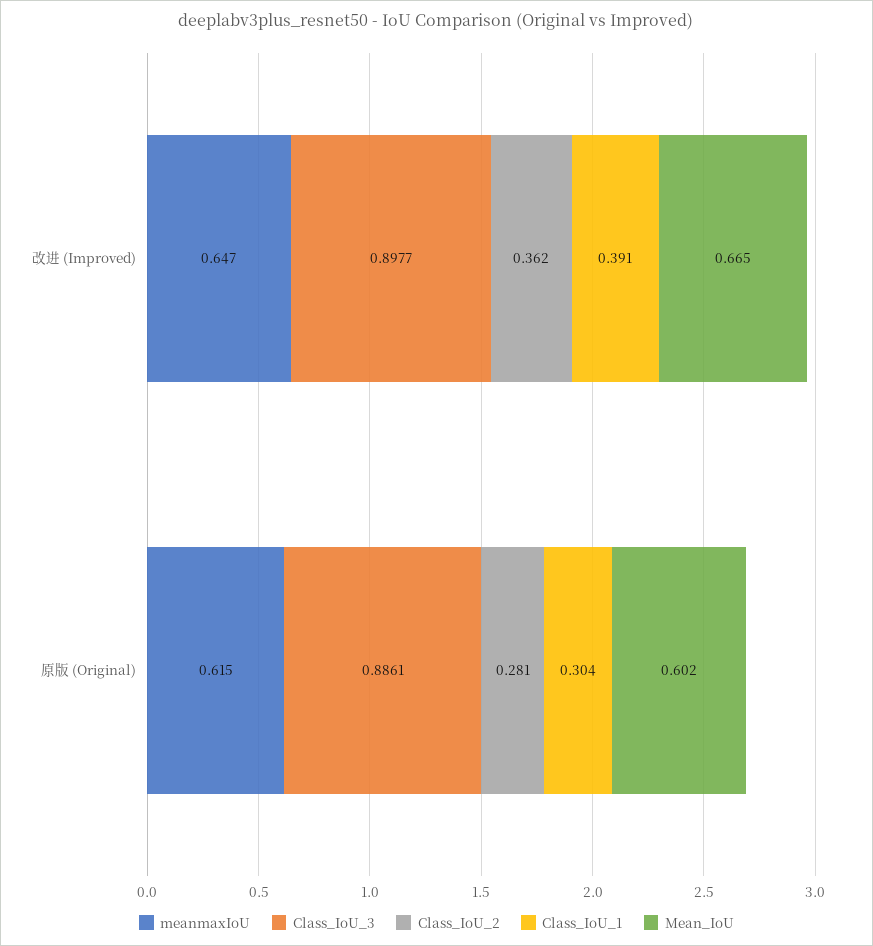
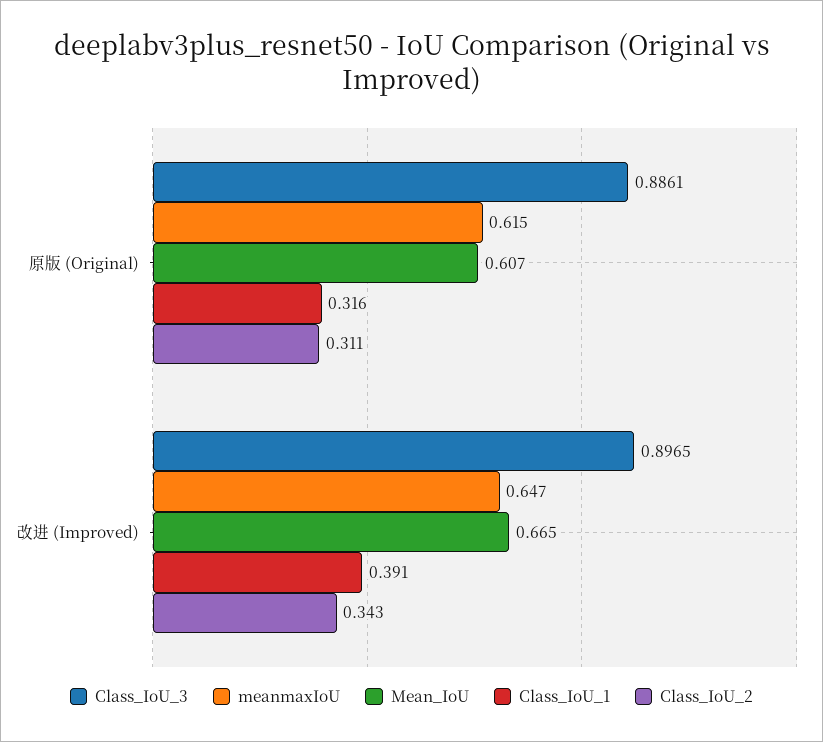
Class_IoU_3, 改进 (Improved): 0.8977 -> 0.8965
Class_IoU_2, 改进 (Improved): 0.362 -> 0.343
Class_IoU_2, 原版 (Original): 0.281 -> 0.311
Class_IoU_1, 原版 (Original): 0.304 -> 0.316
Mean_IoU, 原版 (Original): 0.602 -> 0.607

